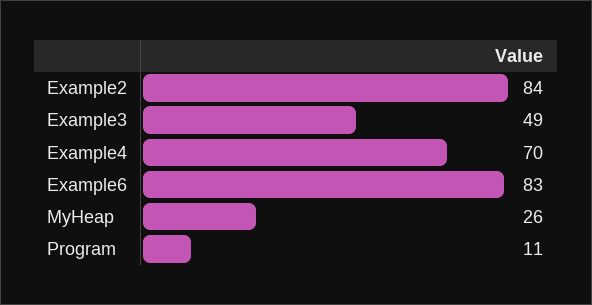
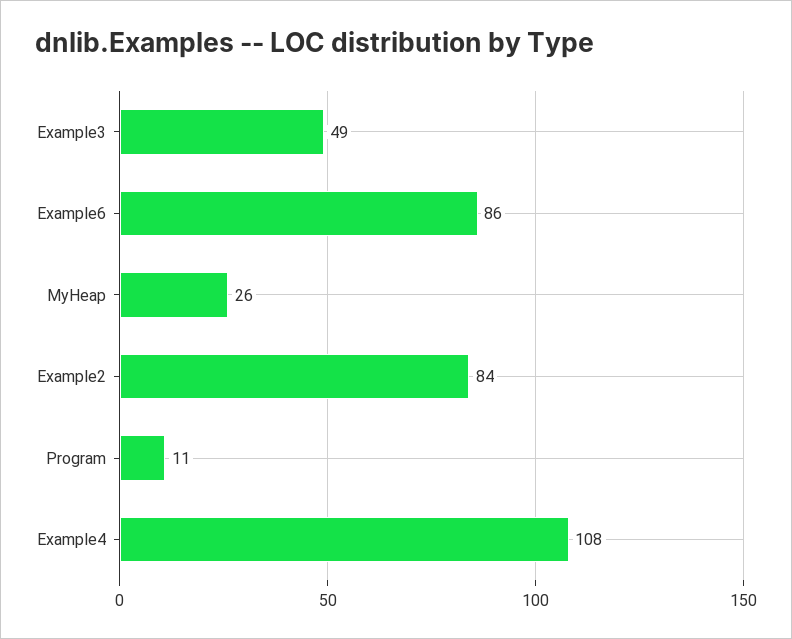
Example4: 70 -> 108
Example6: 83 -> 86

